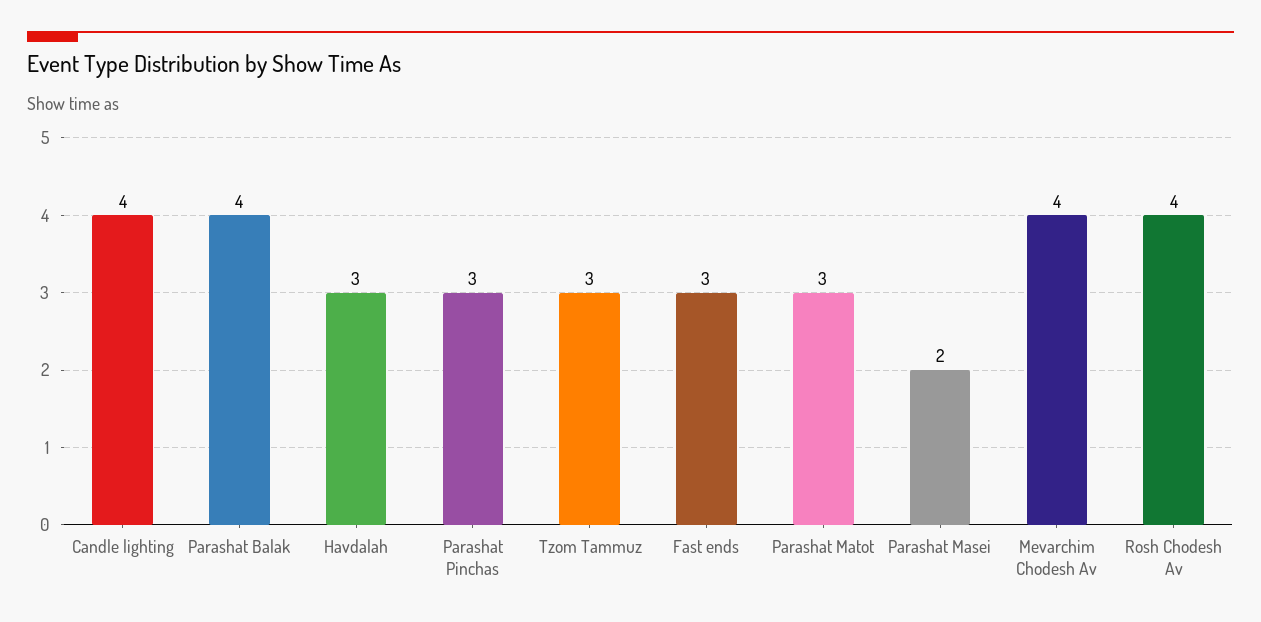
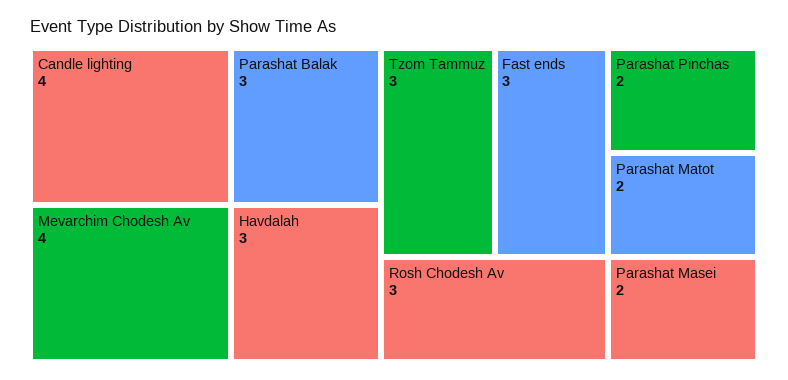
Parashat Balak: 4 -> 3
Parashat Pinchas: 3 -> 2
Parashat Matot: 3 -> 2
Rosh Chodesh Av: 4 -> 3

